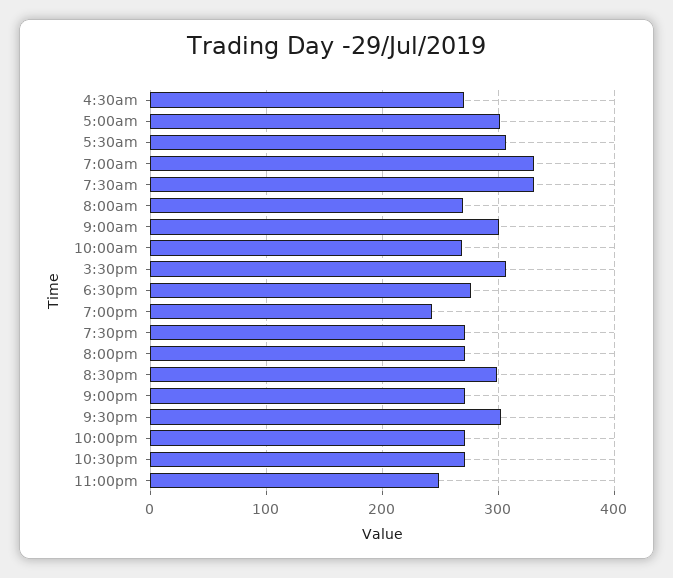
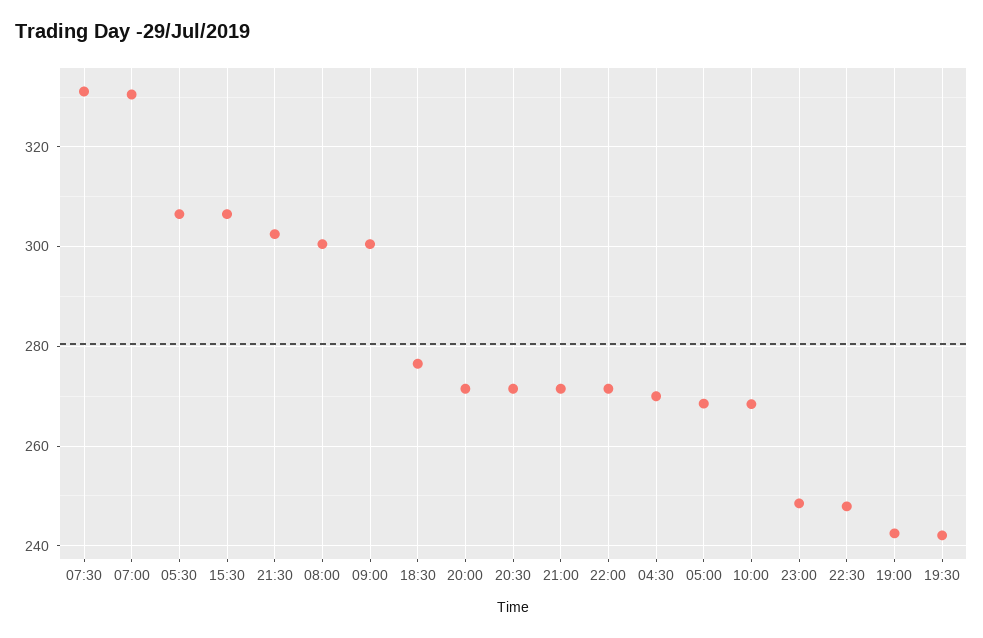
5:00am: 300 -> 268
8:00am: 270 -> 300
7:30pm: 270 -> 242
8:30pm: 300 -> 272
10:30pm: 270 -> 248

